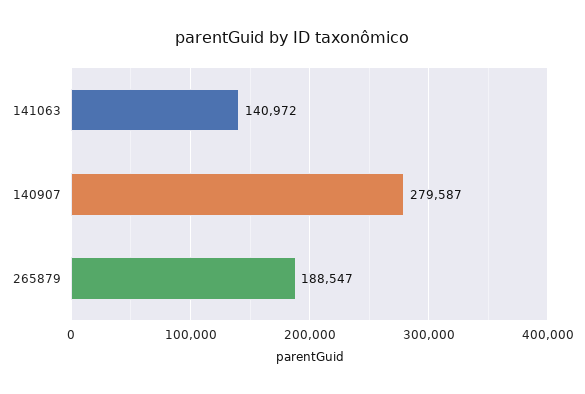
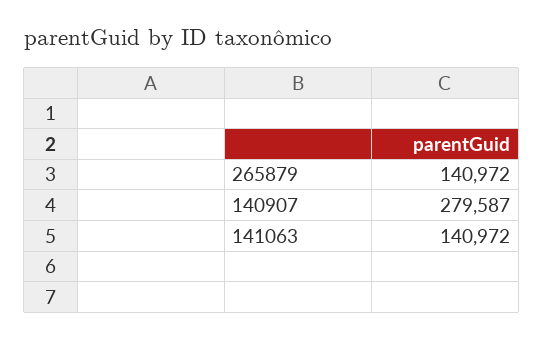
265879: 188547 -> 140972

